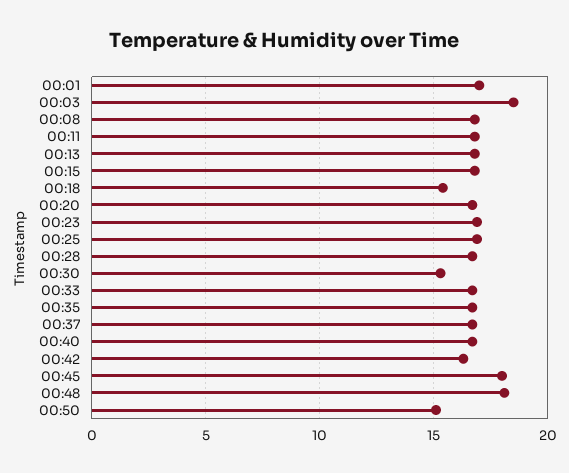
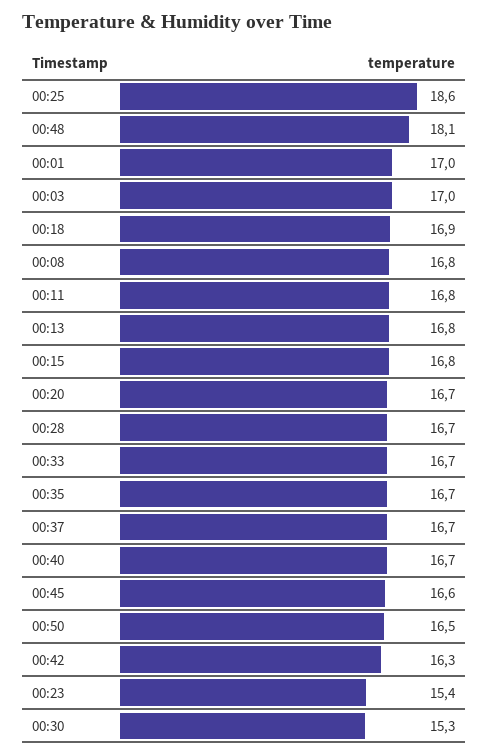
00:03: 18.5 -> 17
00:18: 15.5 -> 16.9
00:23: 17 -> 15.4
00:25: 17 -> 18.6
00:45: 18 -> 16.6
00:50: 15 -> 16.5

